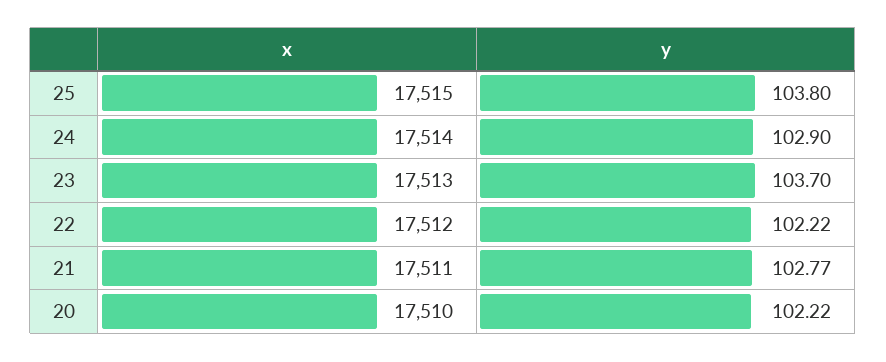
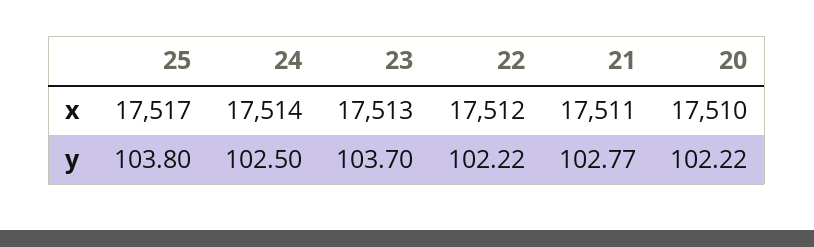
x, 25: 17515 -> 17517
y, 24: 102.9 -> 102.5

